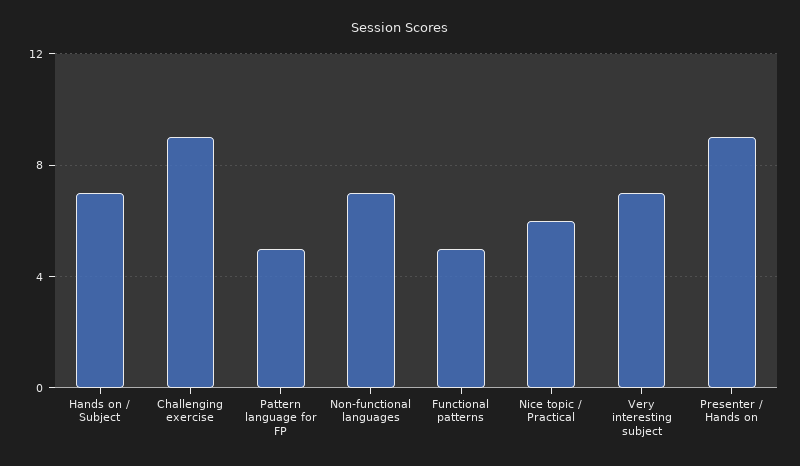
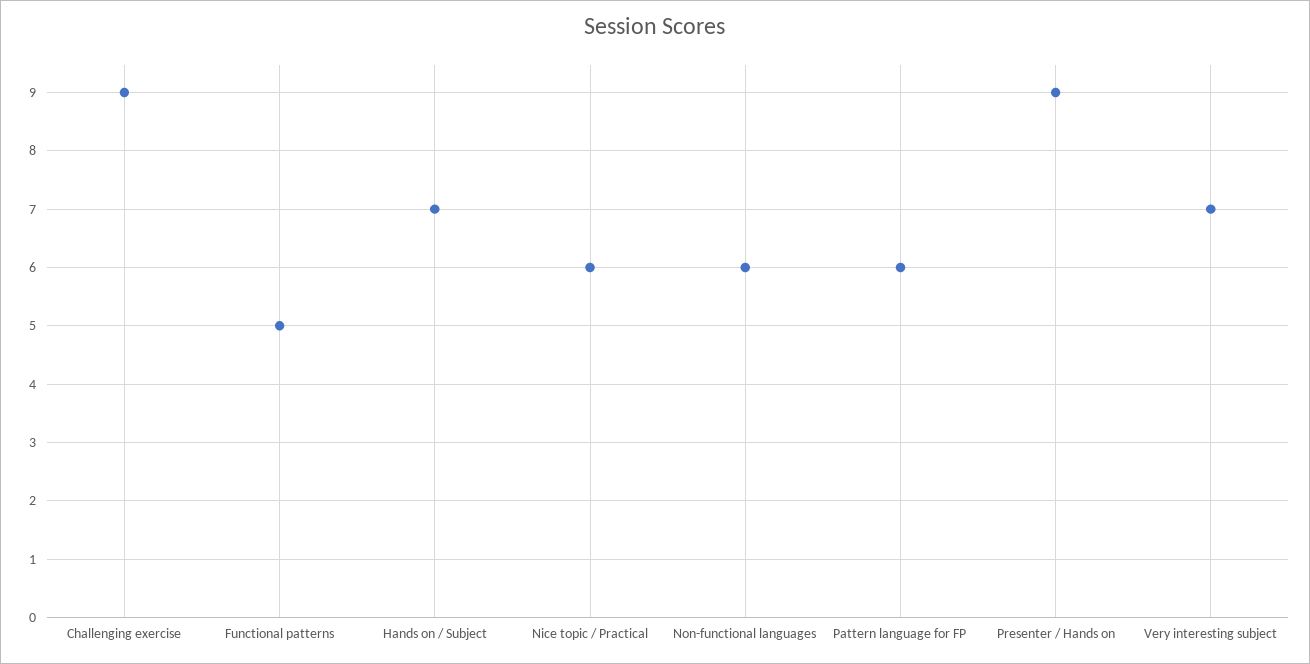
Pattern language for FP: 5 -> 6
Non-functional languages: 7 -> 6

